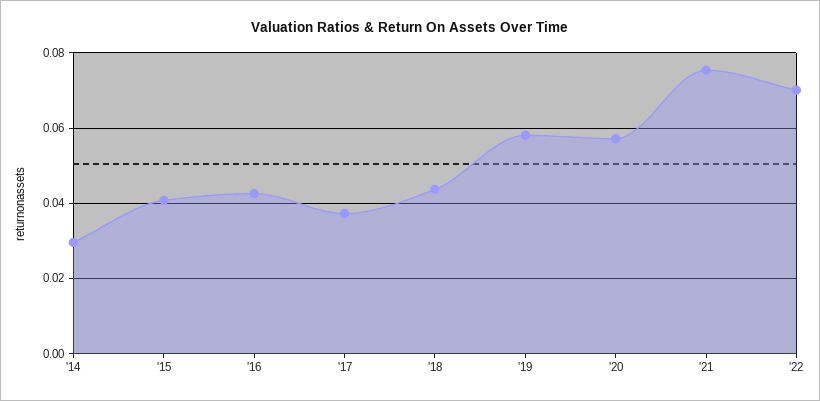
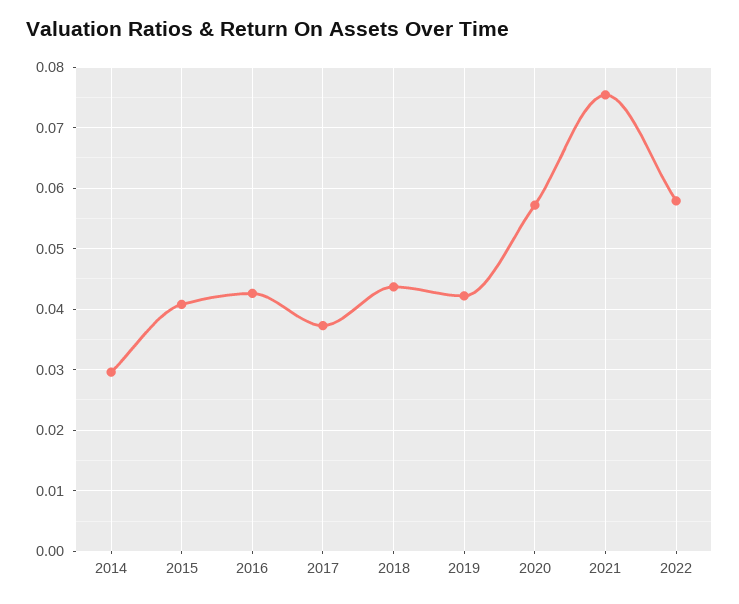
'19: 0.058 -> 0.042
'22: 0.07 -> 0.058

